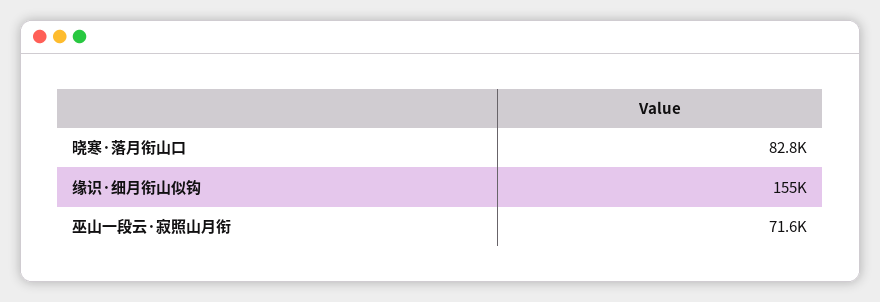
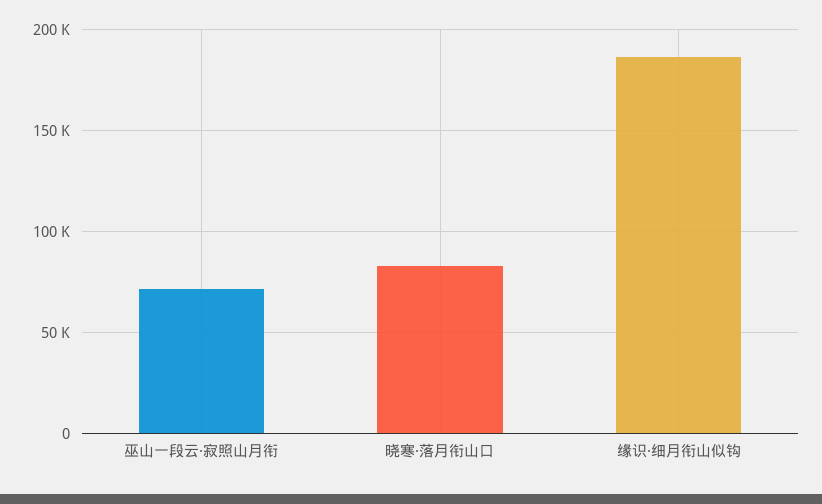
缘识·细月衔山似钩: 155000 -> 185000

